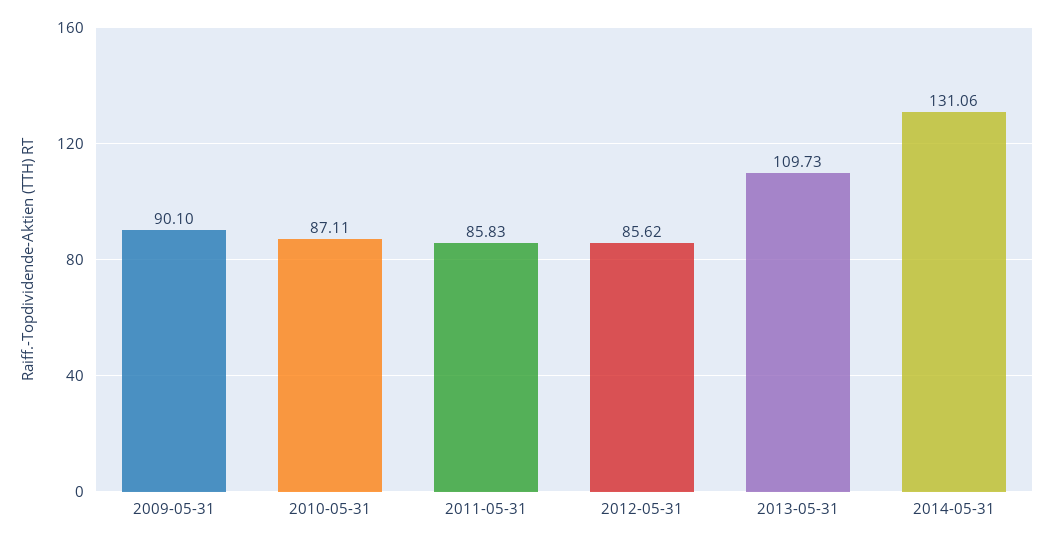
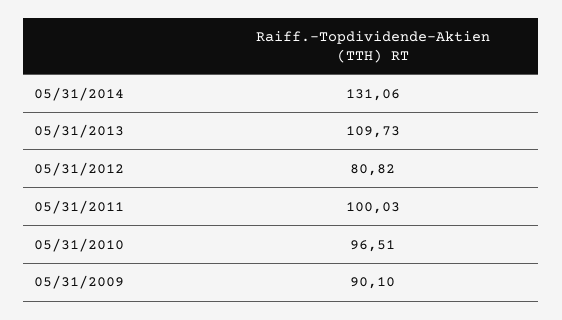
2010-05-31: 87.11 -> 96.51
2011-05-31: 85.83 -> 100.03
2012-05-31: 85.62 -> 80.82

